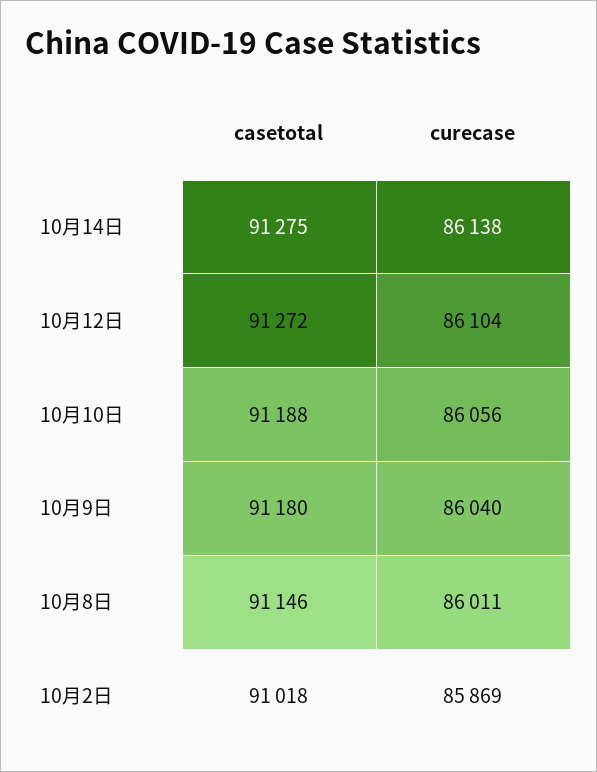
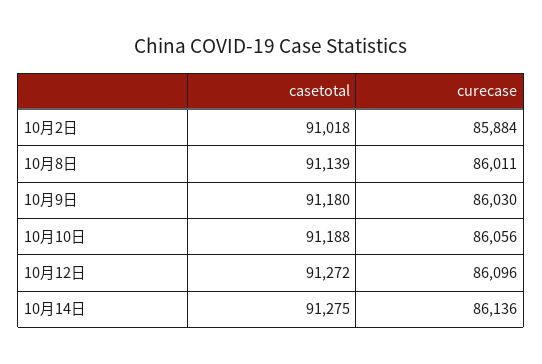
curecase, 10月14日: 86138 -> 86136
curecase, 10月12日: 86104 -> 86096
curecase, 10月9日: 86040 -> 86030
casetotal, 10月8日: 91146 -> 91139
curecase, 10月2日: 85869 -> 85884

